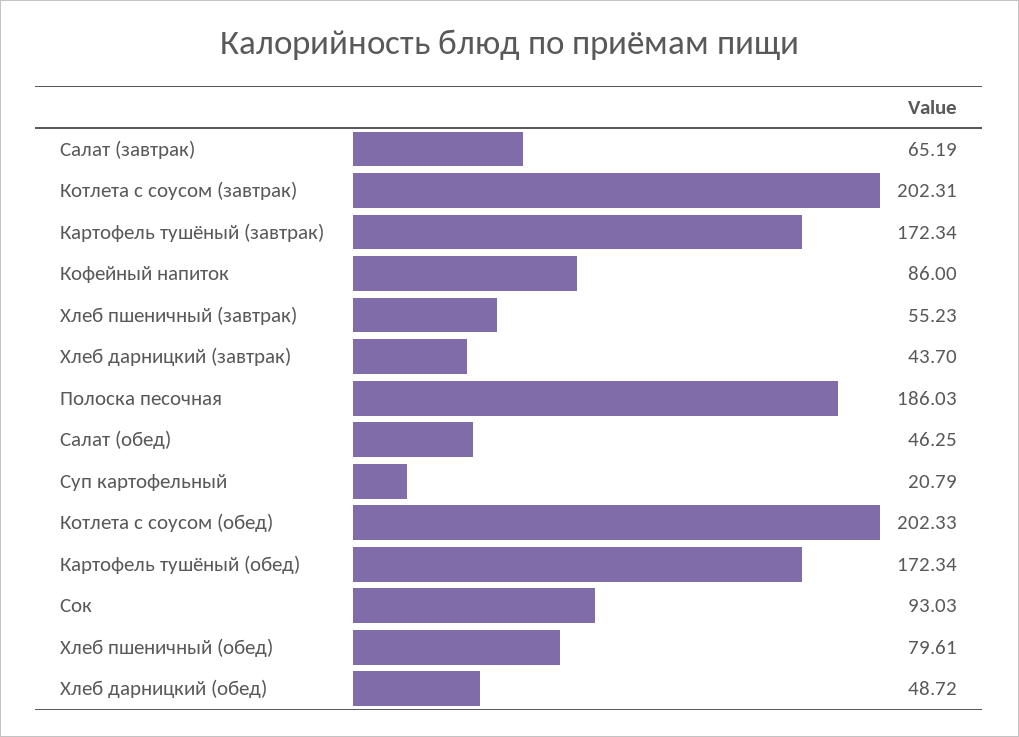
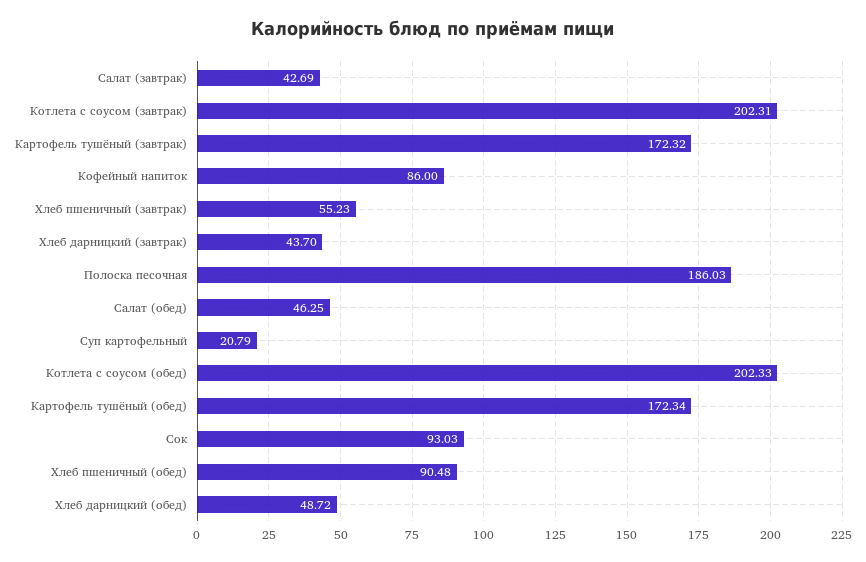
Салат (завтрак): 65.19 -> 42.69
Картофель тушёный (завтрак): 172.34 -> 172.32
Хлеб пшеничный (обед): 79.61 -> 90.48

